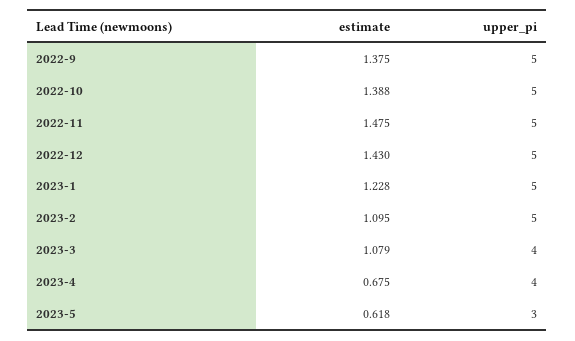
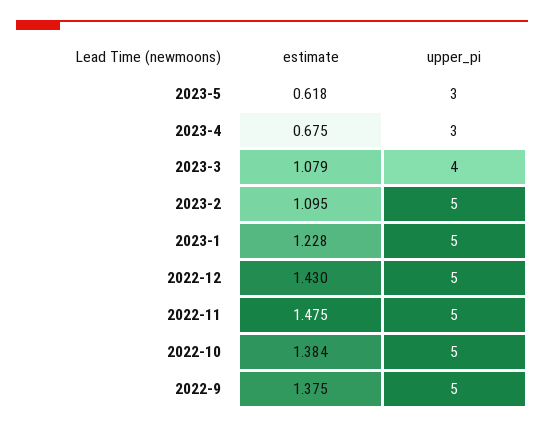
estimate, 2022-10: 1.388 -> 1.384
upper_pi, 2023-4: 4 -> 3

